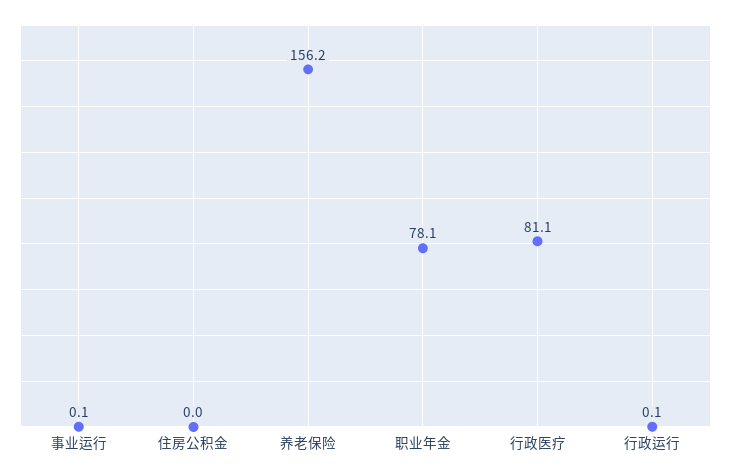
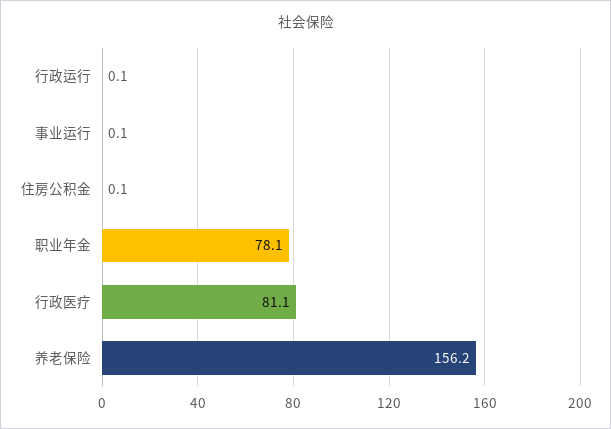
住房公积金: 0 -> 0.1

